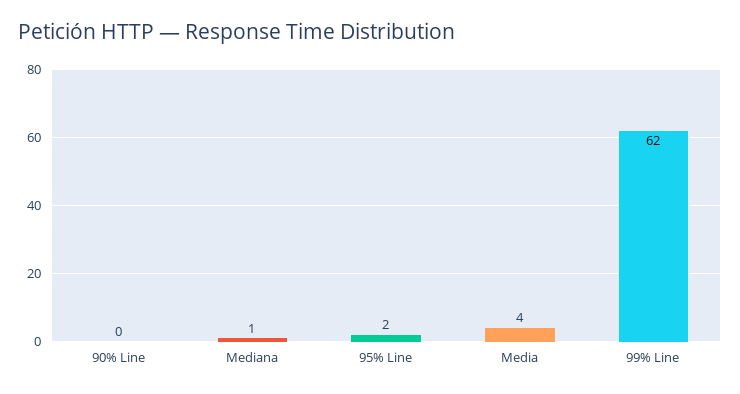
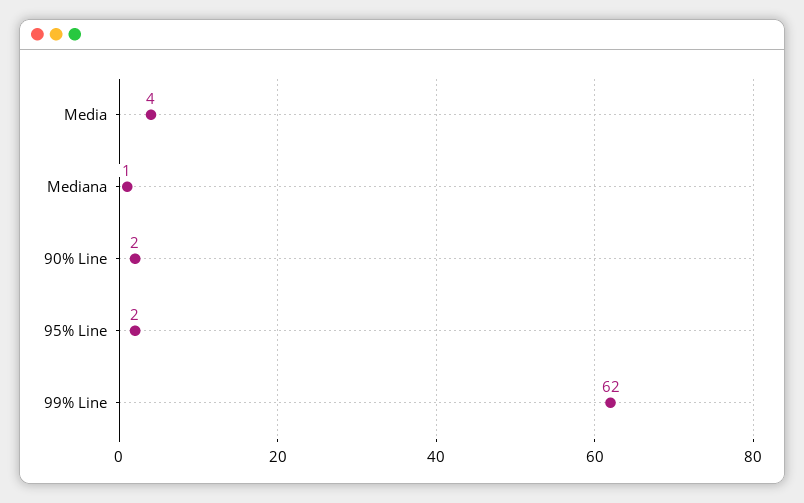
90% Line: 0 -> 2

